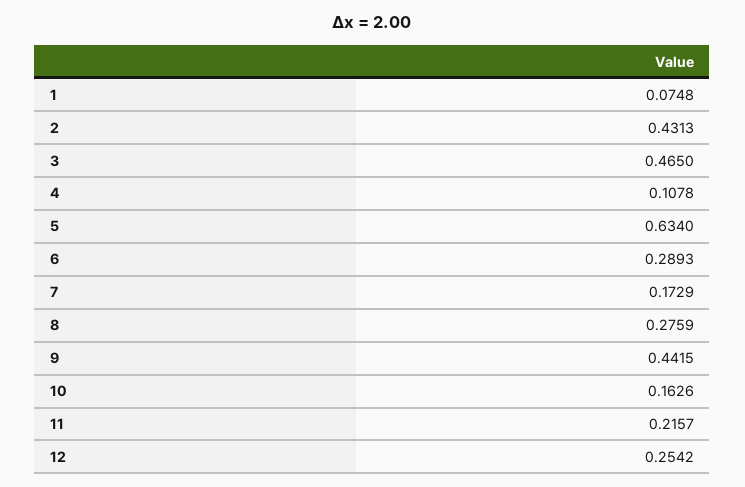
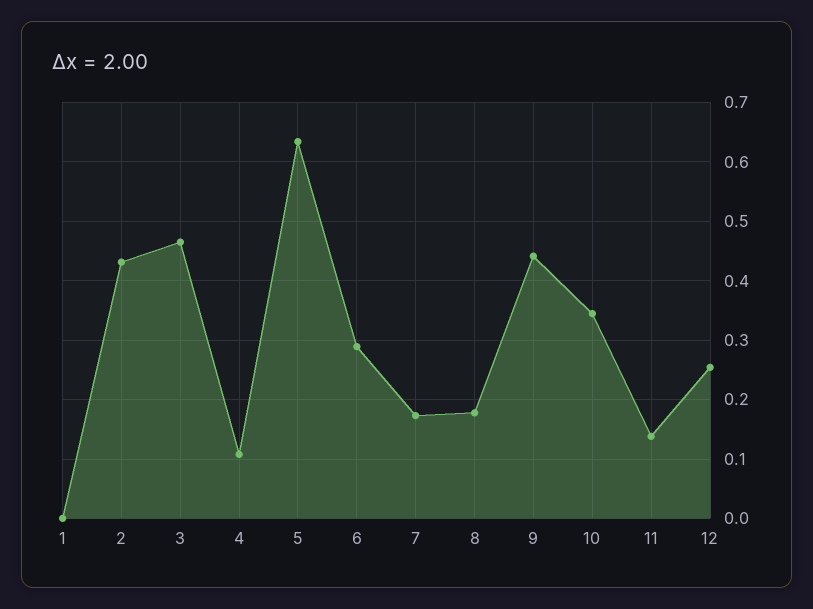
1: 0.0748 -> 0
8: 0.2759 -> 0.18
10: 0.1626 -> 0.34
11: 0.2157 -> 0.14

